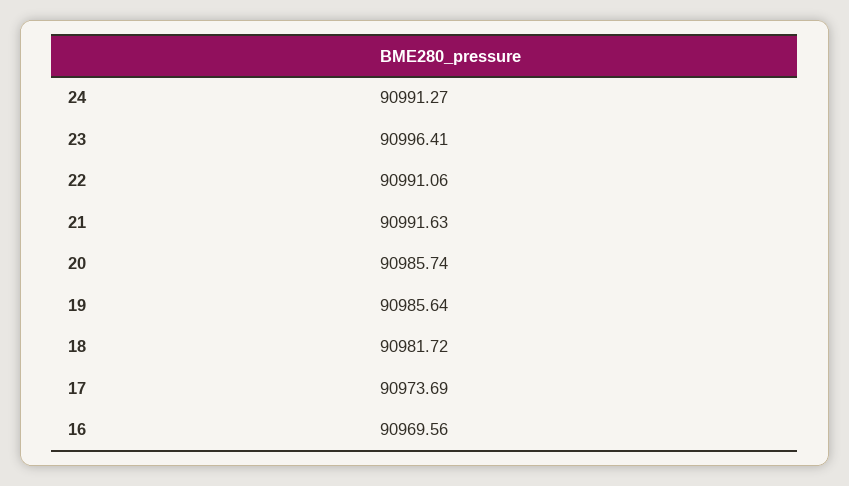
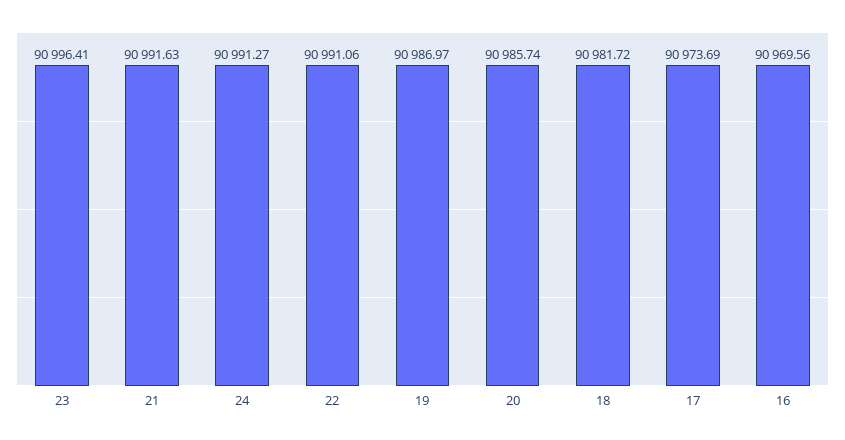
19: 90985.64 -> 90986.97

